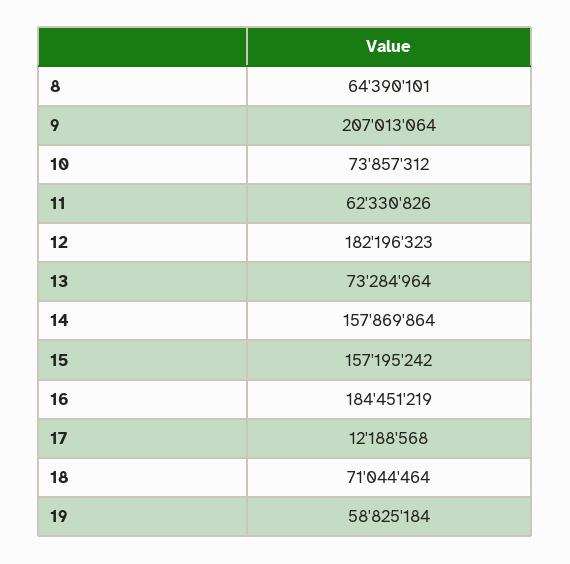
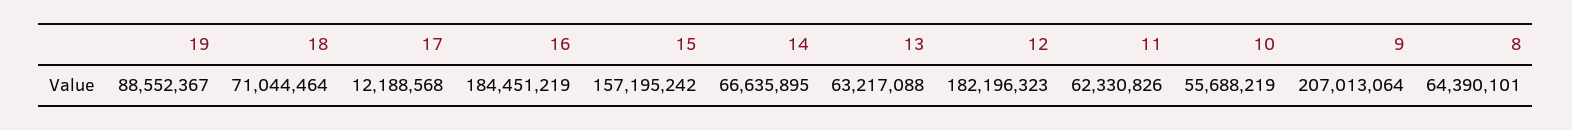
10: 73857312 -> 55688219
13: 73284964 -> 63217088
14: 157869864 -> 66635895
19: 58825184 -> 88552367

